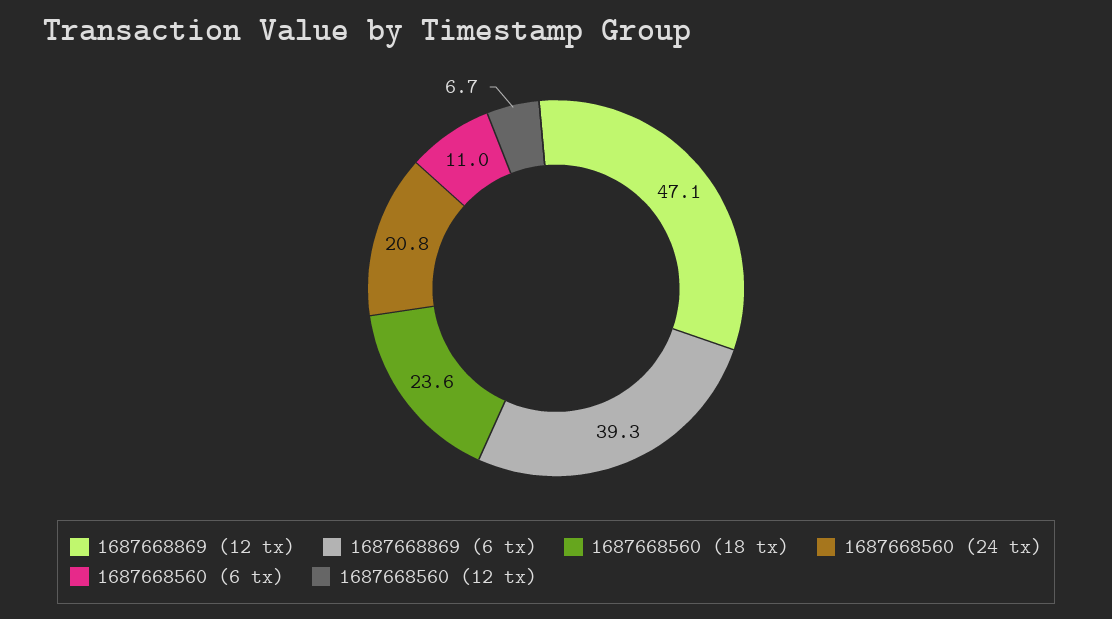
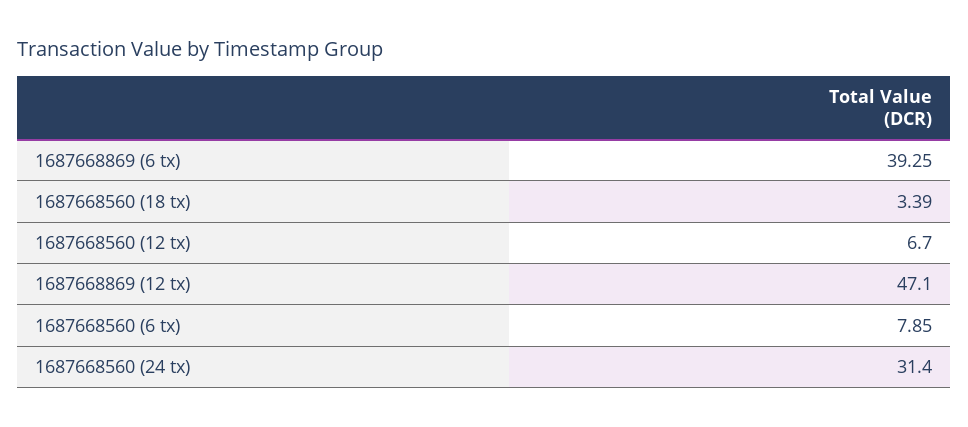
1687668560 (18 tx): 23.6 -> 3.39
1687668560 (24 tx): 20.8 -> 31.4
1687668560 (6 tx): 11 -> 7.85

